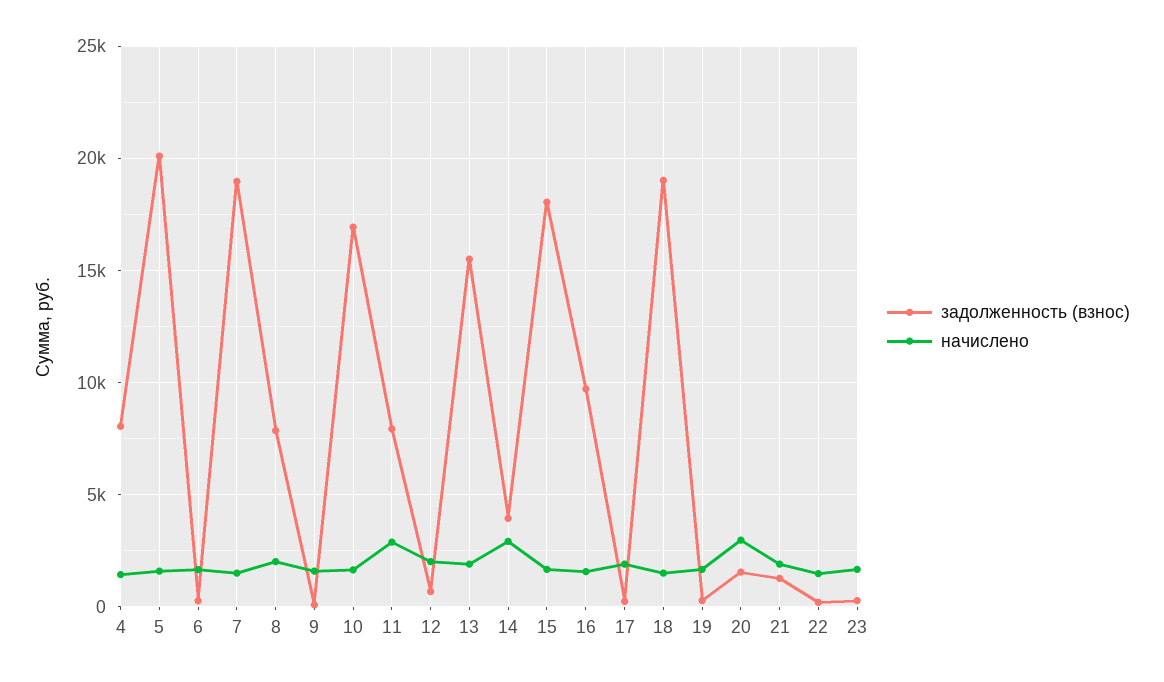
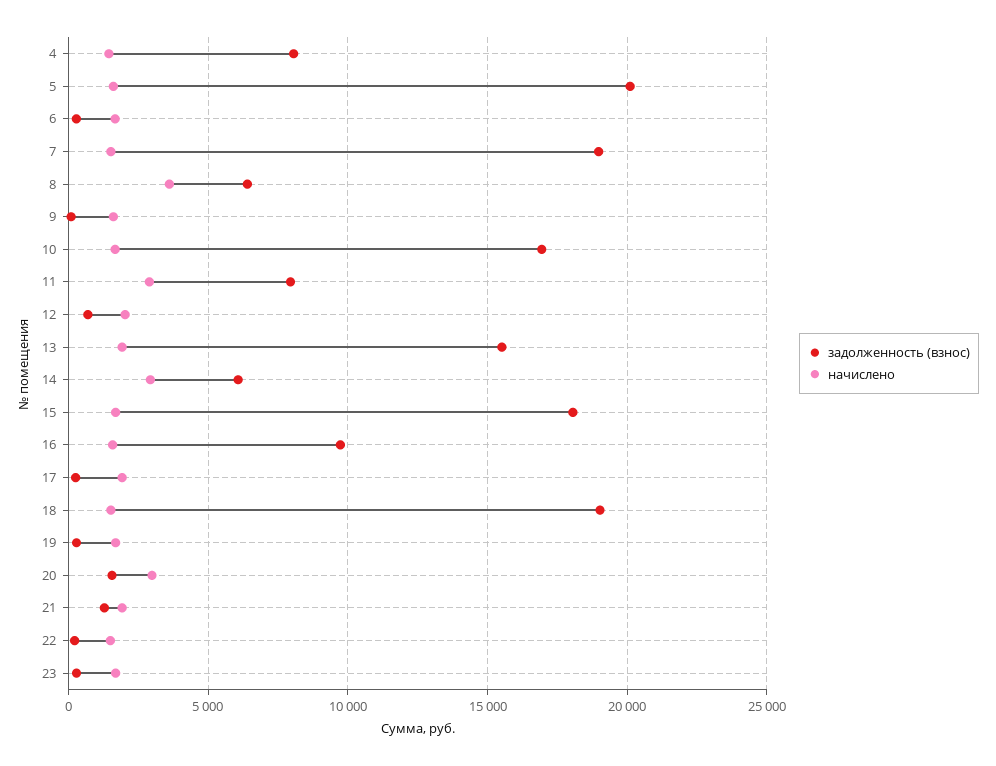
задолженность (взнос), 8: 8000 -> 6500
начислено, 8: 2000 -> 3500
задолженность (взнос), 14: 4000 -> 6000

